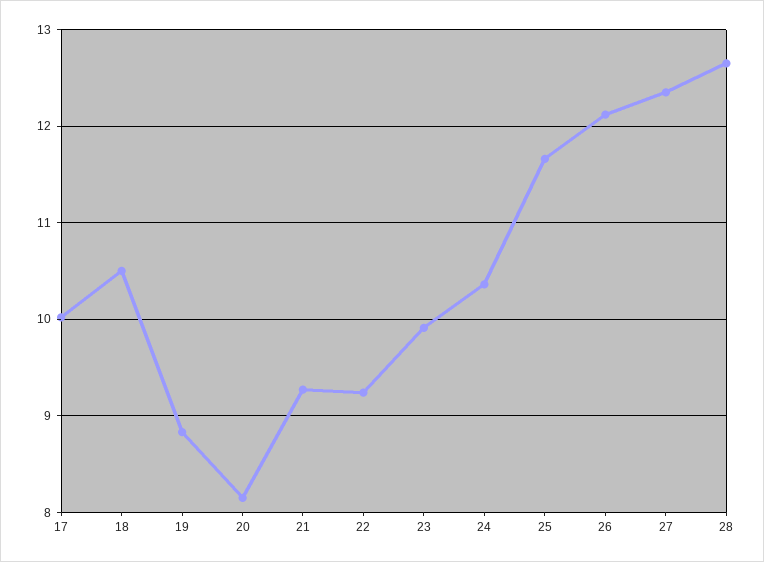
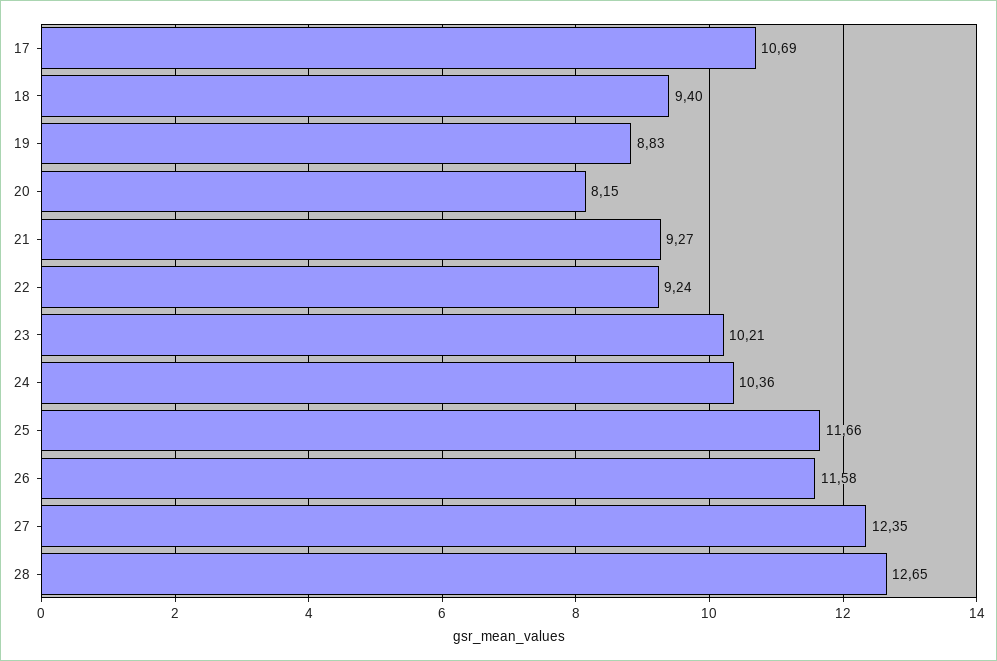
17: 10 -> 10.69
18: 10.5 -> 9.4
23: 9.9 -> 10.21
26: 12.1 -> 11.58

